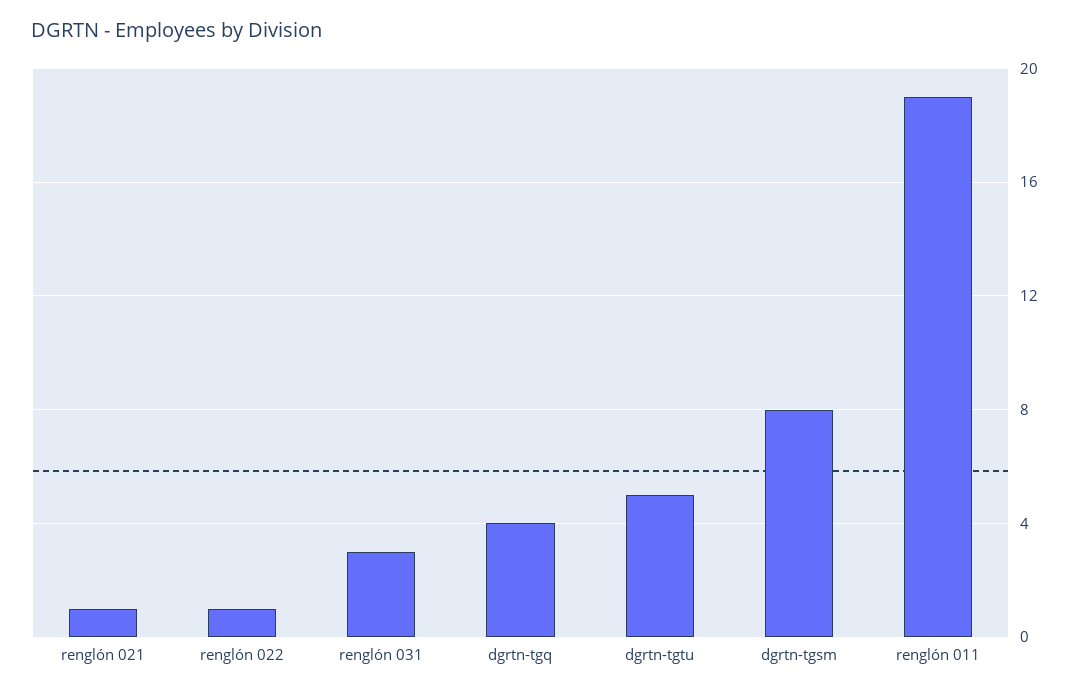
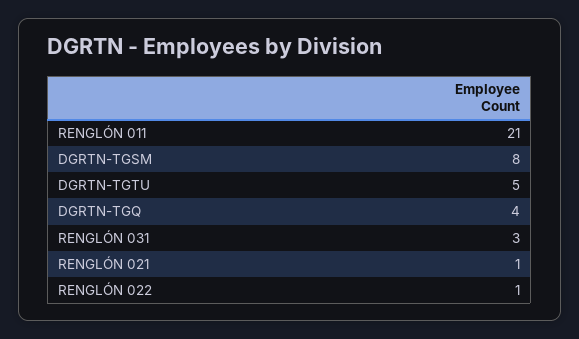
renglón 011: 19 -> 21

